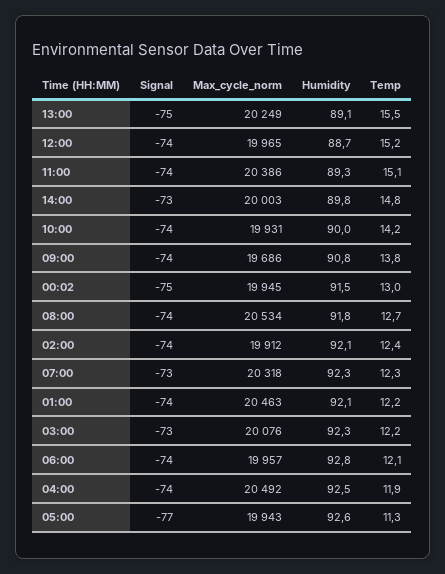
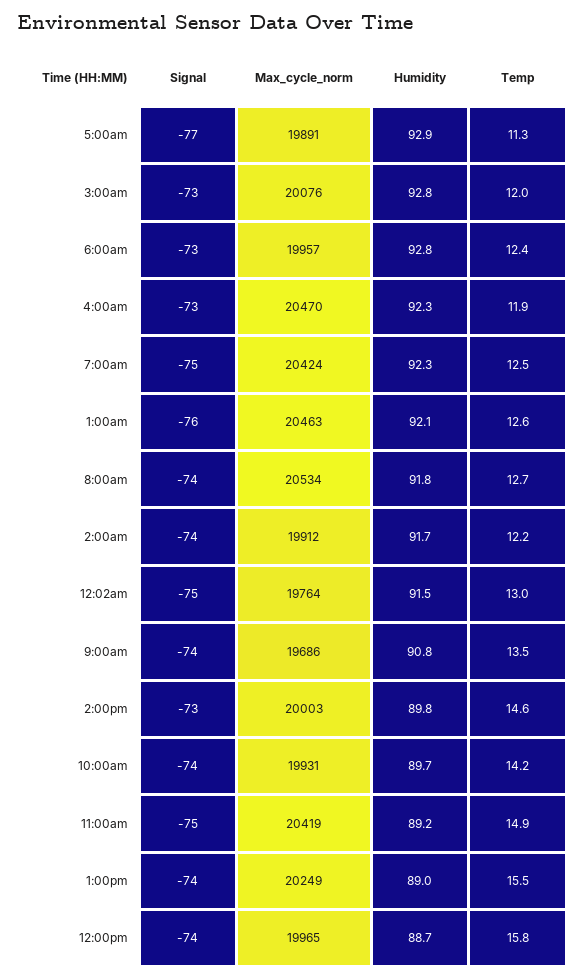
Signal, 13:00: -75 -> -74
Humidity, 13:00: 89.1 -> 89
Temp, 12:00: 15.2 -> 15.8
Signal, 11:00: -74 -> -75
Max_cycle_norm, 11:00: 20386 -> 20419
Humidity, 11:00: 89.3 -> 89.2
Temp, 11:00: 15.1 -> 14.9
Temp, 14:00: 14.8 -> 14.6
Humidity, 10:00: 90 -> 89.7
Temp, 09:00: 13.8 -> 13.5
Max_cycle_norm, 00:02: 19945 -> 19764
Humidity, 02:00: 92.1 -> 91.7
Temp, 02:00: 12.4 -> 12.2
Signal, 07:00: -73 -> -75
Max_cycle_norm, 07:00: 20318 -> 20424
Temp, 07:00: 12.3 -> 12.5
Signal, 01:00: -74 -> -76
Temp, 01:00: 12.2 -> 12.6
Humidity, 03:00: 92.3 -> 92.8
Temp, 03:00: 12.2 -> 12
Signal, 06:00: -74 -> -73
Temp, 06:00: 12.1 -> 12.4
Signal, 04:00: -74 -> -73
Max_cycle_norm, 04:00: 20492 -> 20470
Humidity, 04:00: 92.5 -> 92.3
Max_cycle_norm, 05:00: 19943 -> 19891
Humidity, 05:00: 92.6 -> 92.9

